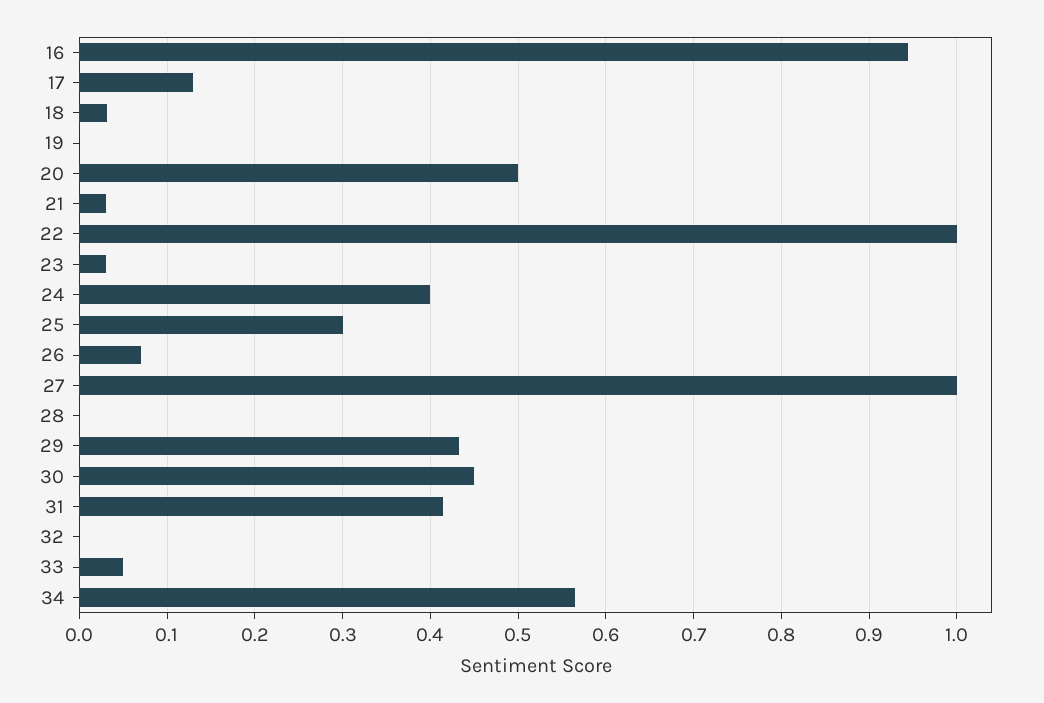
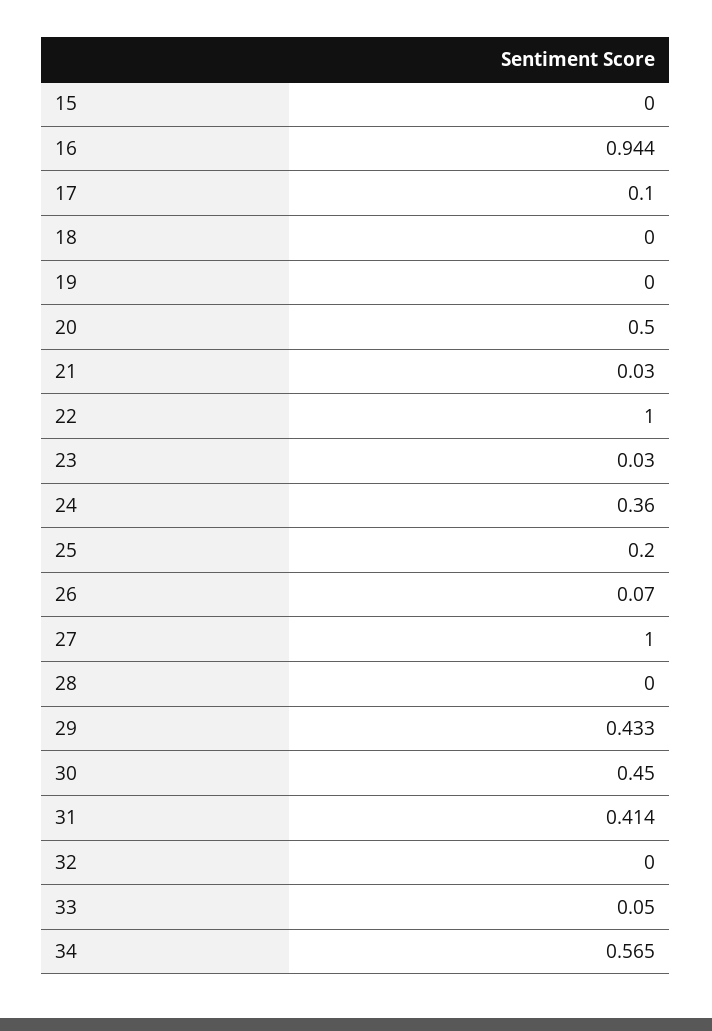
17: 0.13 -> 0.1
18: 0.03 -> 0
24: 0.4 -> 0.36
25: 0.3 -> 0.2
15: none -> 0

